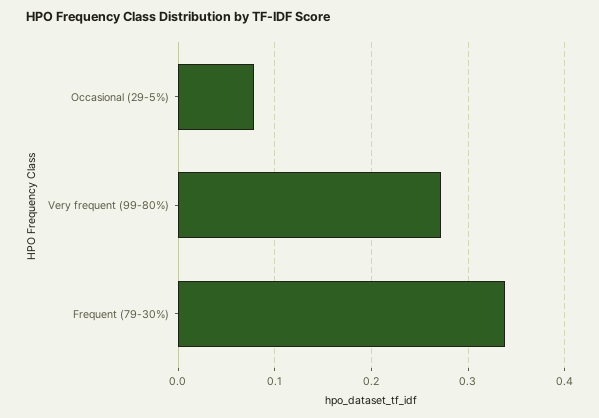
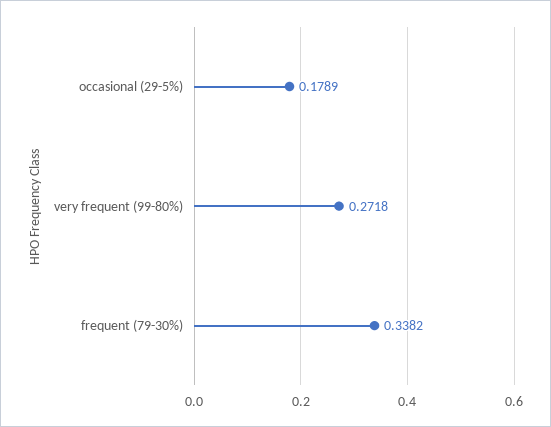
Occasional (29-5%): 0.08 -> 0.1789

